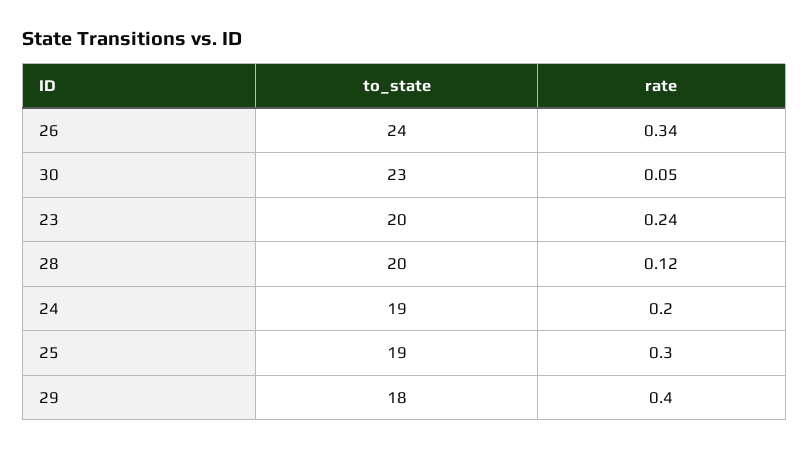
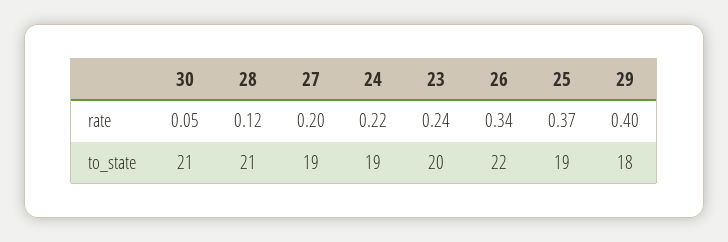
to_state, 26: 24 -> 22
to_state, 30: 23 -> 21
to_state, 28: 20 -> 21
rate, 24: 0.2 -> 0.22
rate, 25: 0.3 -> 0.37
rate, 27: none -> 0.2
to_state, 27: none -> 19

